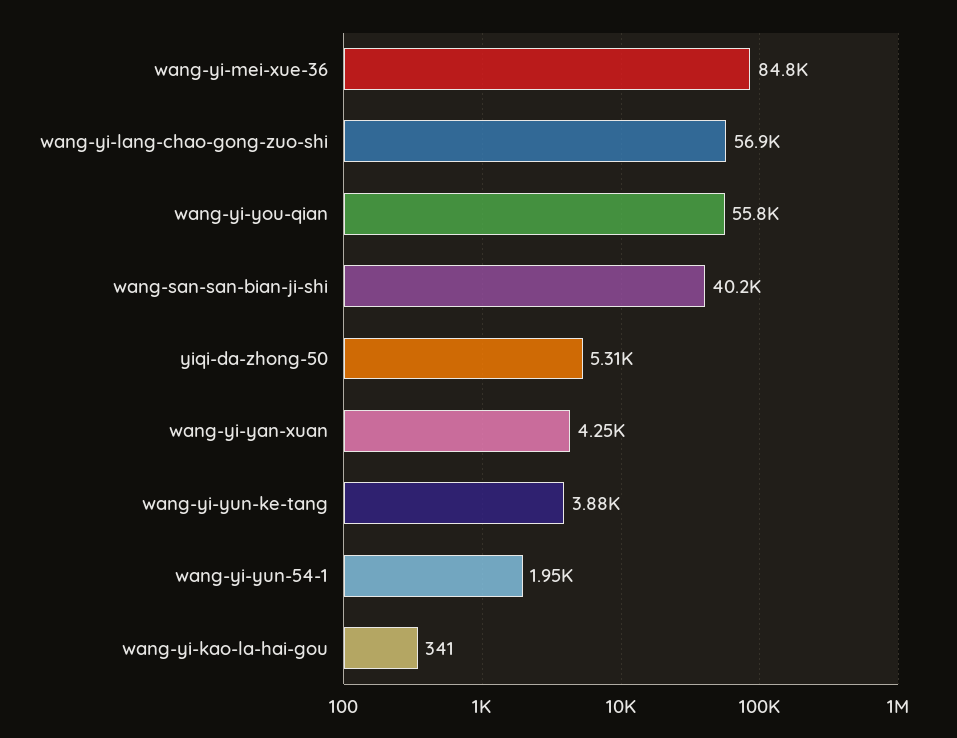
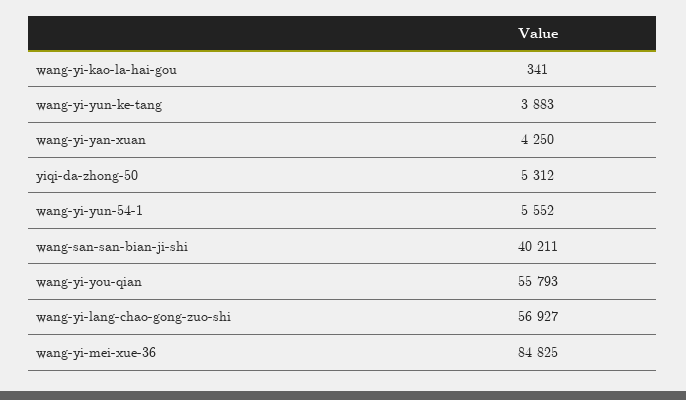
wang-yi-yun-54-1: 1950 -> 5552

